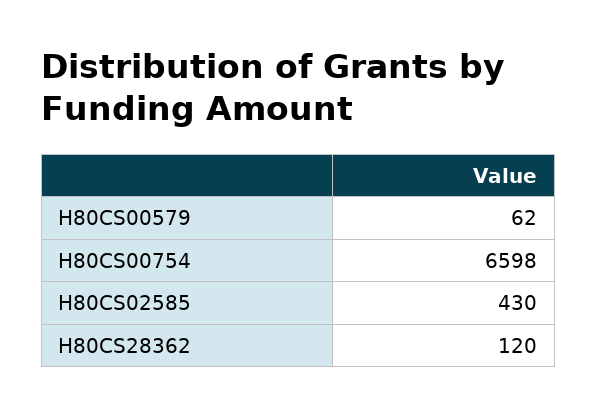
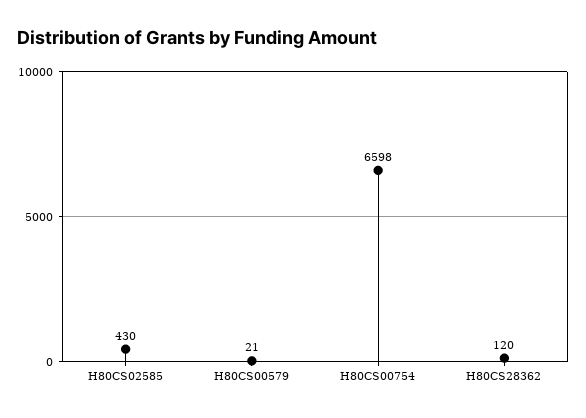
H80CS00579: 62 -> 21

